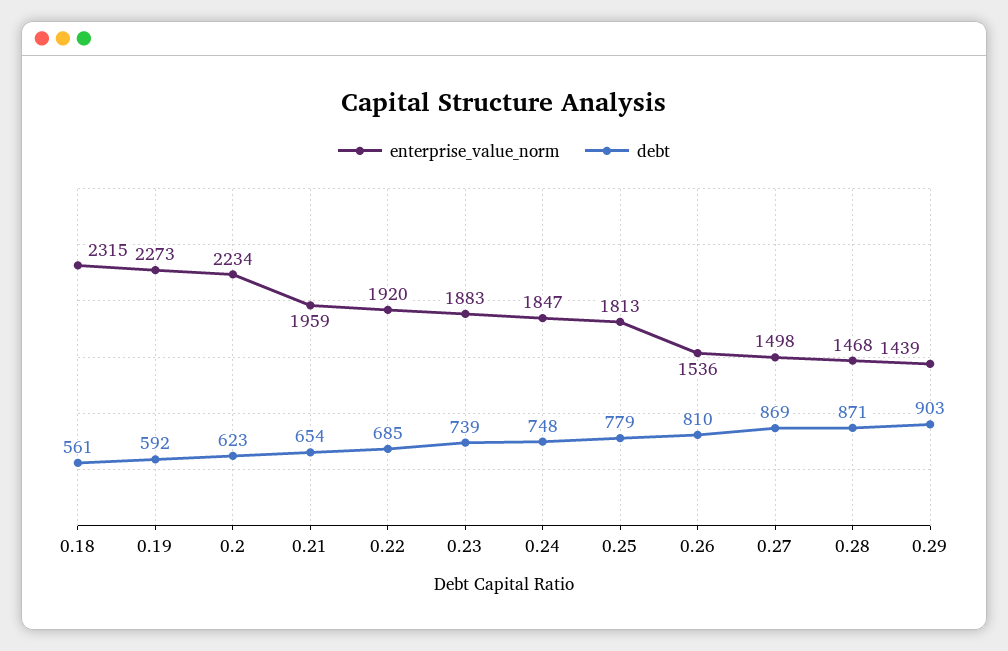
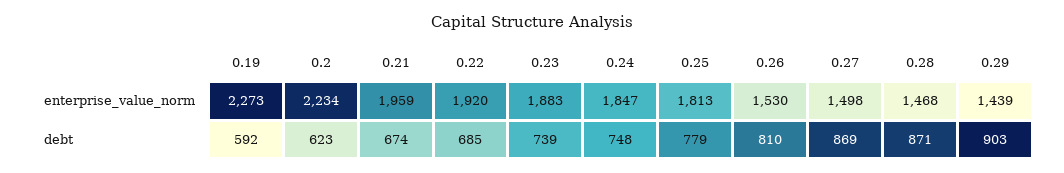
enterprise_value_norm, 0.18: 2315 -> none
debt, 0.18: 561 -> none
debt, 0.21: 654 -> 674
enterprise_value_norm, 0.26: 1536 -> 1530

